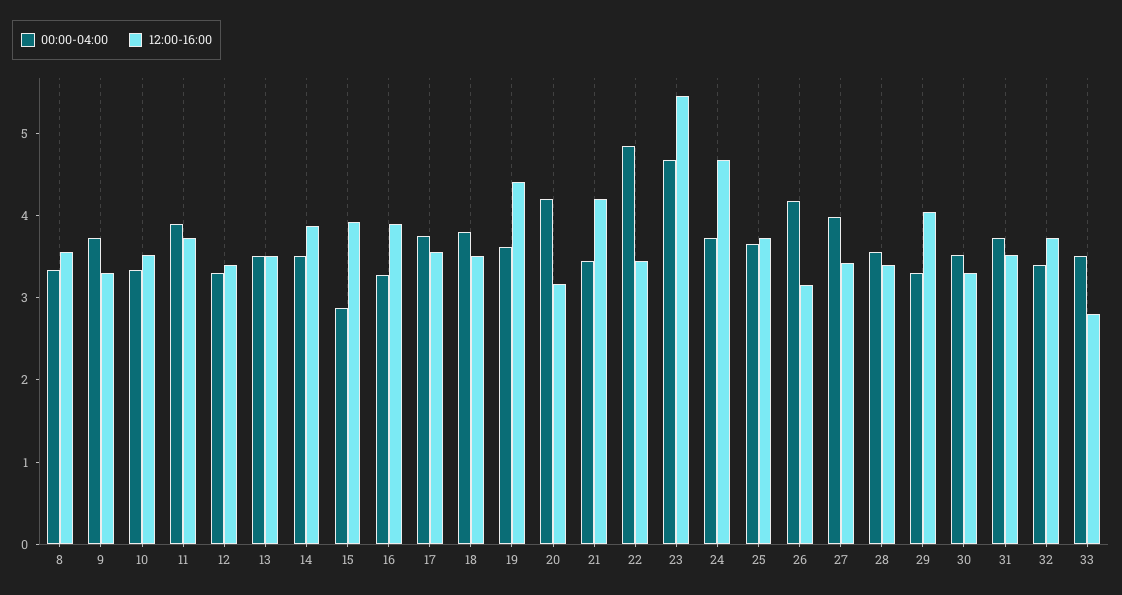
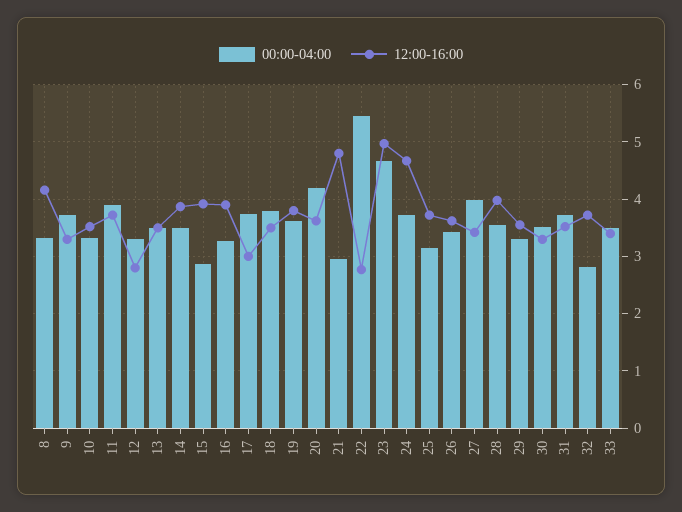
12:00-16:00, 8: 3.6 -> 4.2
12:00-16:00, 12: 3.4 -> 2.8
12:00-16:00, 17: 3.6 -> 3
12:00-16:00, 19: 4.4 -> 3.8
12:00-16:00, 20: 3.2 -> 3.6
00:00-04:00, 21: 3.4 -> 3
12:00-16:00, 21: 4.2 -> 4.8
00:00-04:00, 22: 4.8 -> 5.4
12:00-16:00, 22: 3.4 -> 2.8
12:00-16:00, 23: 5.4 -> 5
00:00-04:00, 25: 3.6 -> 3.2
00:00-04:00, 26: 4.2 -> 3.4
12:00-16:00, 26: 3.2 -> 3.6
12:00-16:00, 28: 3.4 -> 4
12:00-16:00, 29: 4 -> 3.6
00:00-04:00, 32: 3.4 -> 2.8
12:00-16:00, 33: 2.8 -> 3.4

